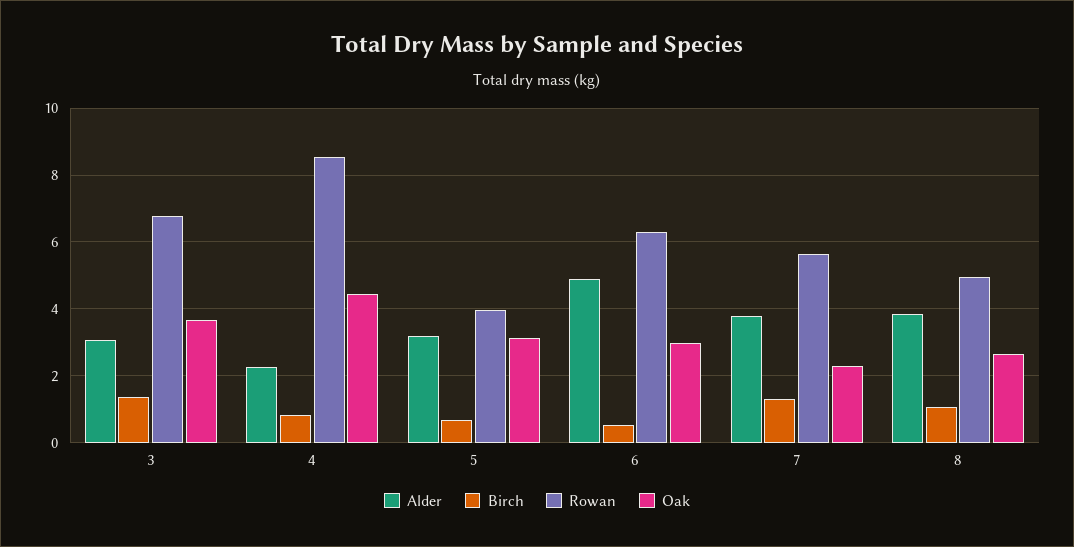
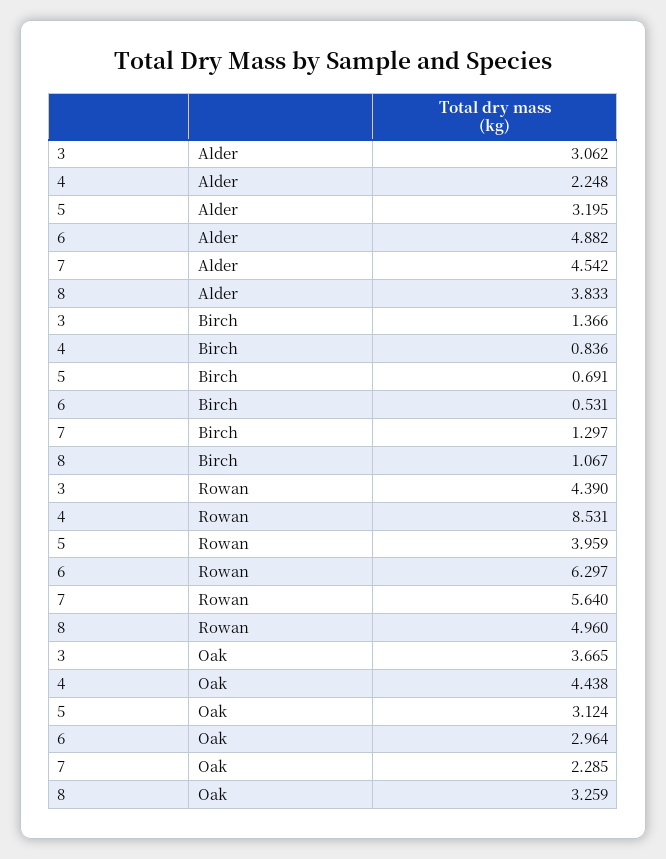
Rowan, 3: 6.8 -> 4.39
Alder, 7: 3.8 -> 4.542
Oak, 8: 2.6 -> 3.259

